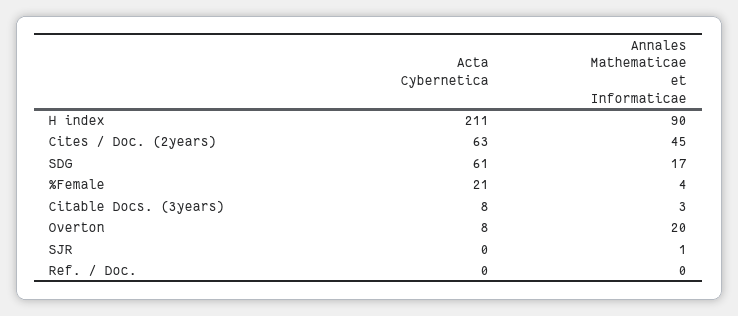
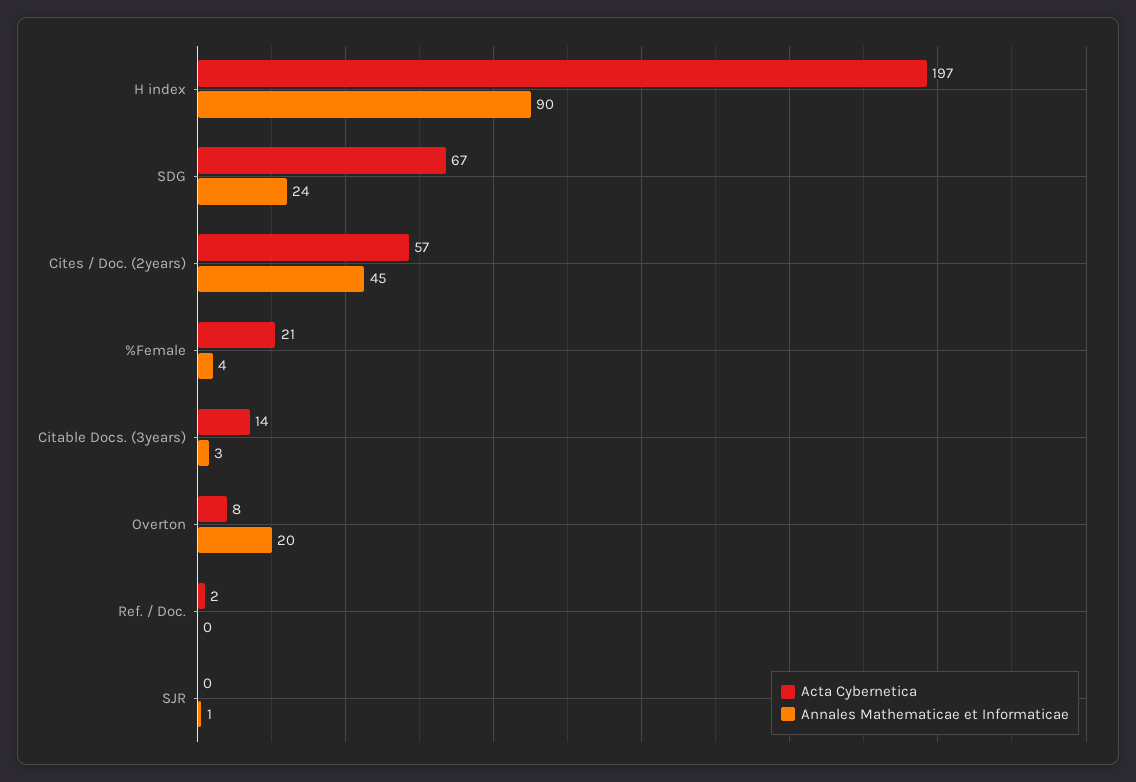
Acta Cybernetica, H index: 211 -> 197
Acta Cybernetica, Cites / Doc. (2years): 63 -> 57
Acta Cybernetica, SDG: 61 -> 67
Annales Mathematicae et Informaticae, SDG: 17 -> 24
Acta Cybernetica, Citable Docs. (3years): 8 -> 14
Acta Cybernetica, Ref. / Doc.: 0 -> 2

